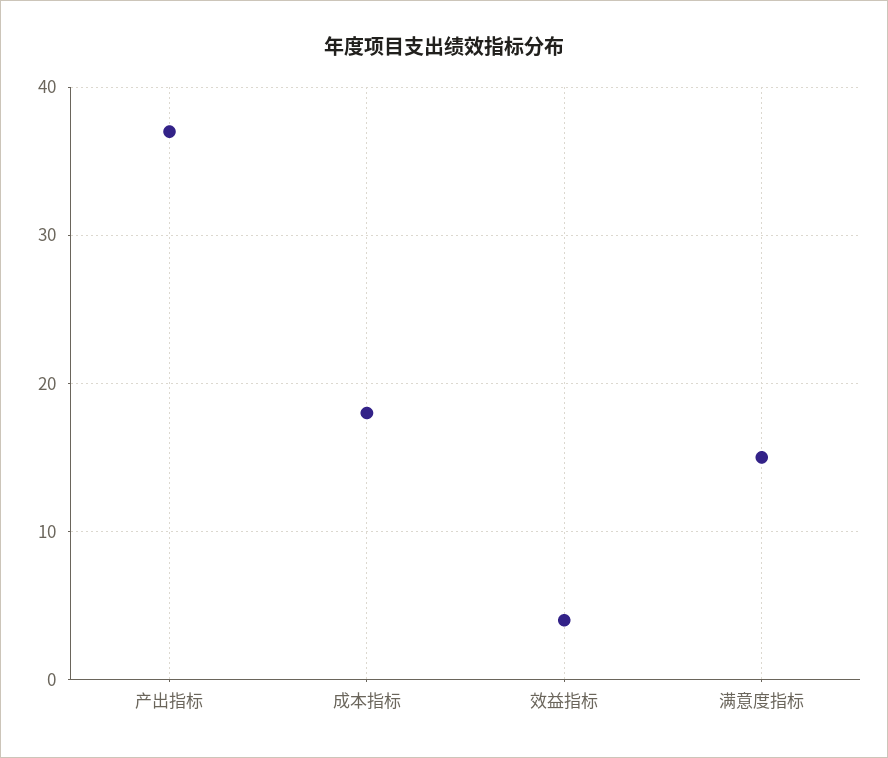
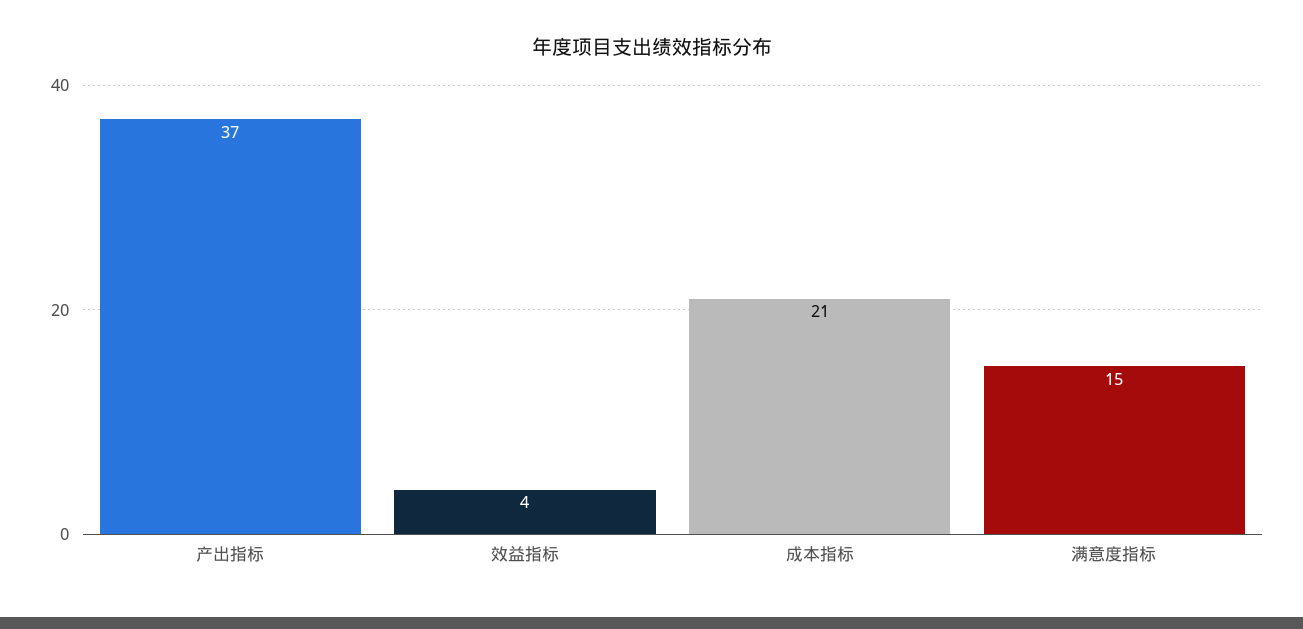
成本指标: 18 -> 21

